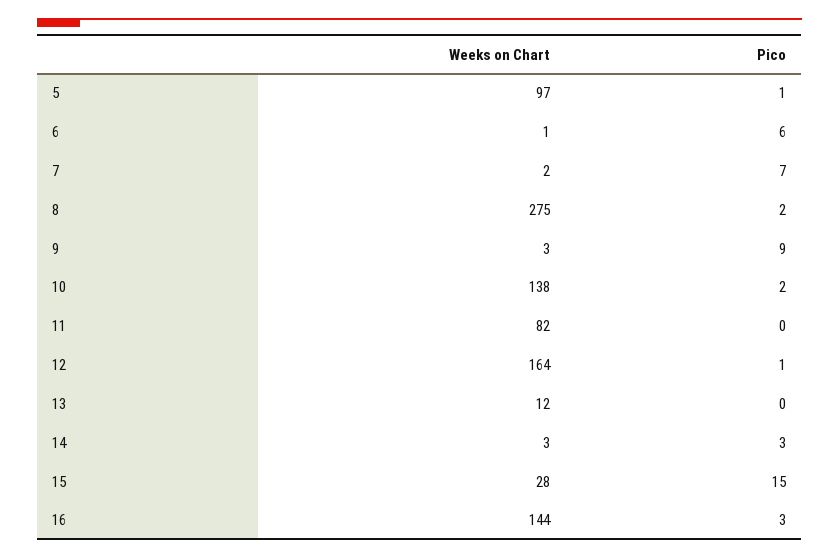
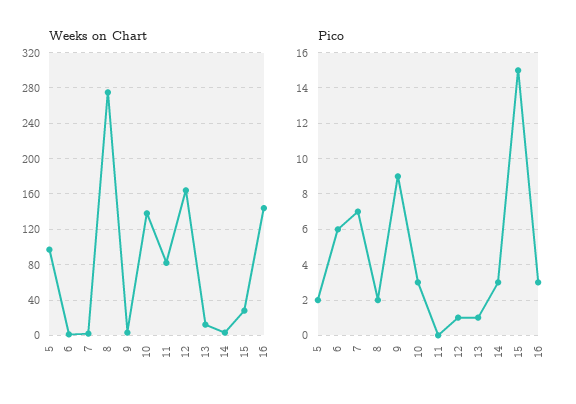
Pico, 5: 1 -> 2
Pico, 10: 2 -> 3
Pico, 13: 0 -> 1

